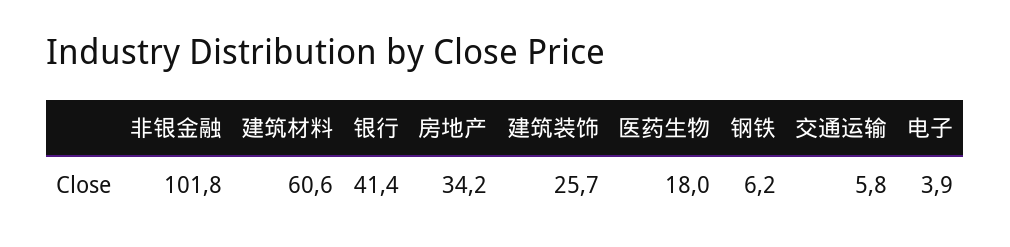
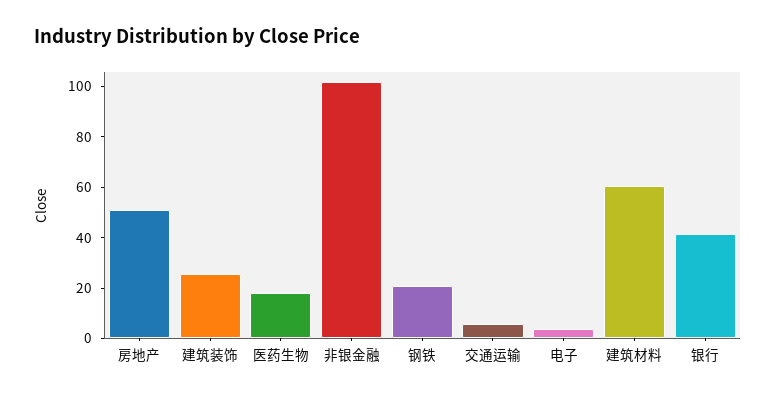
房地产: 34.2 -> 50
钢铁: 6.2 -> 20

